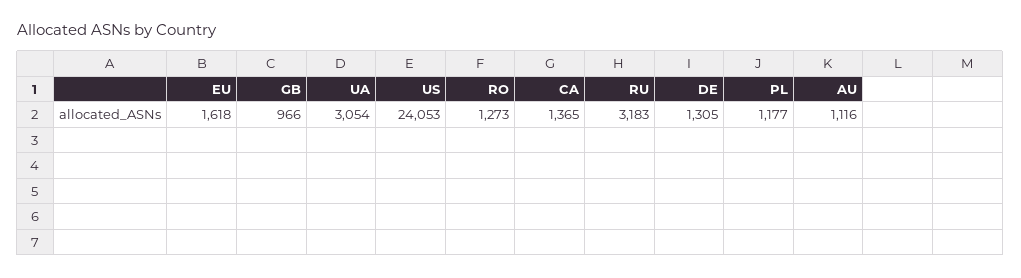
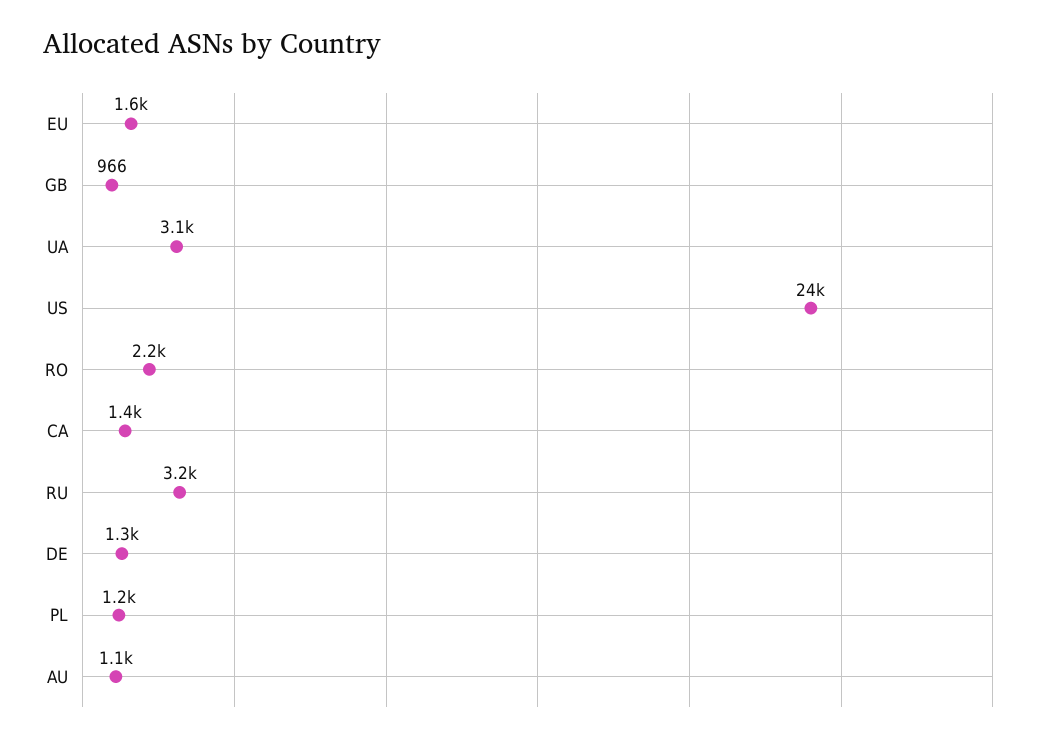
RO: 1273 -> 2200

